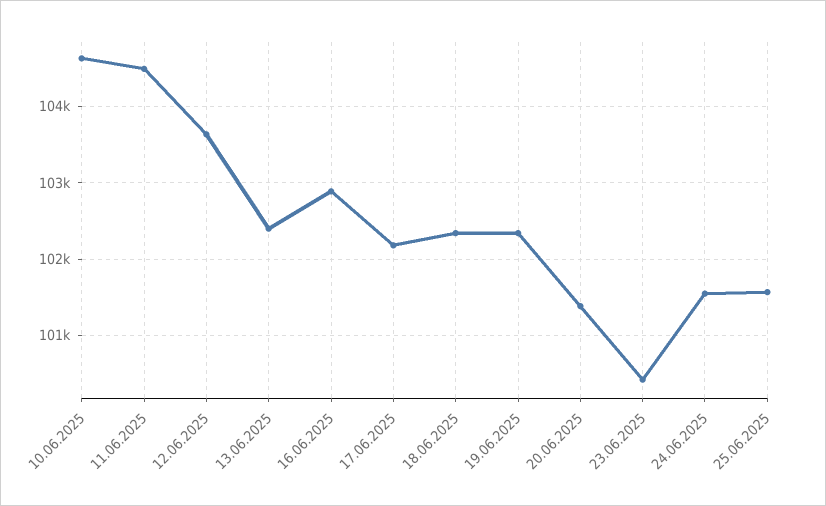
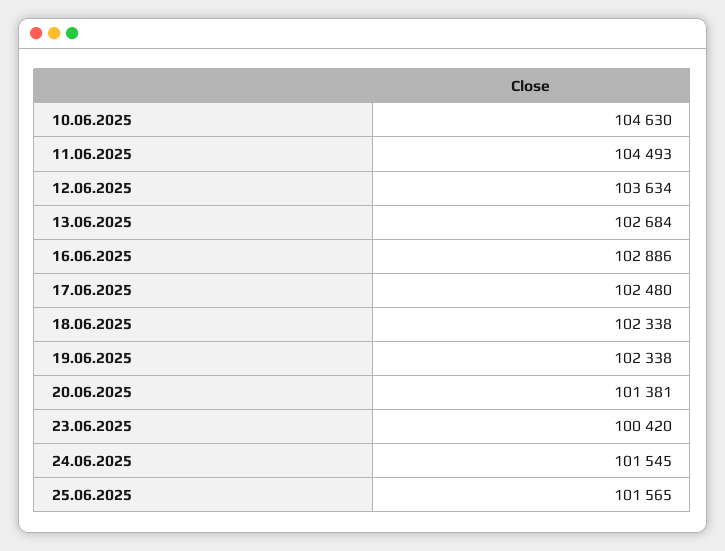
13.06.2025: 102400 -> 102684
17.06.2025: 102200 -> 102480

